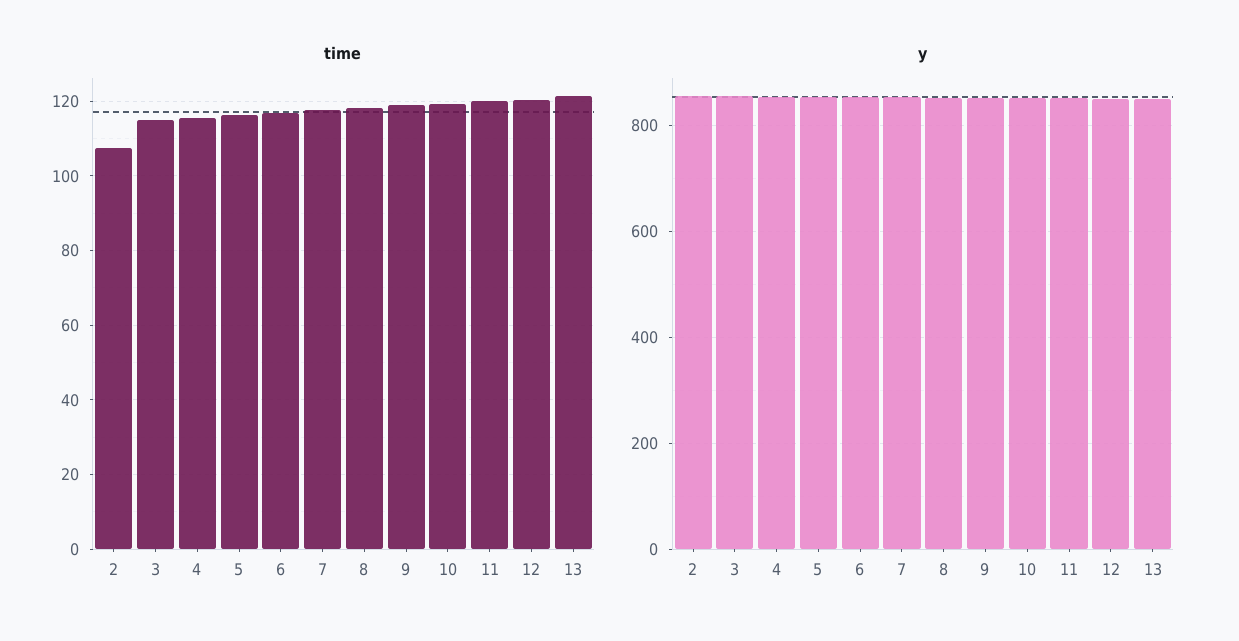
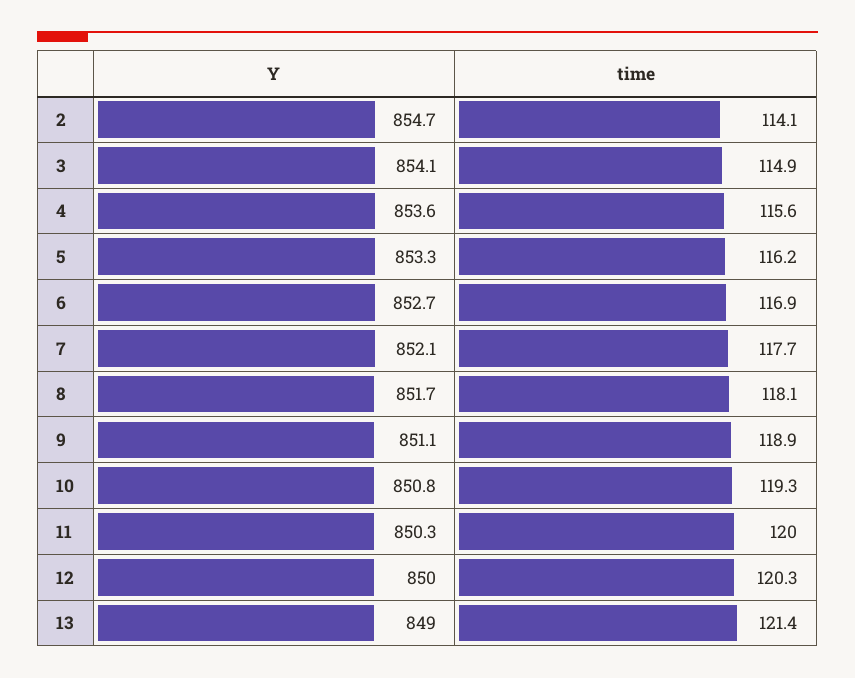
time, 2: 108 -> 114.1

